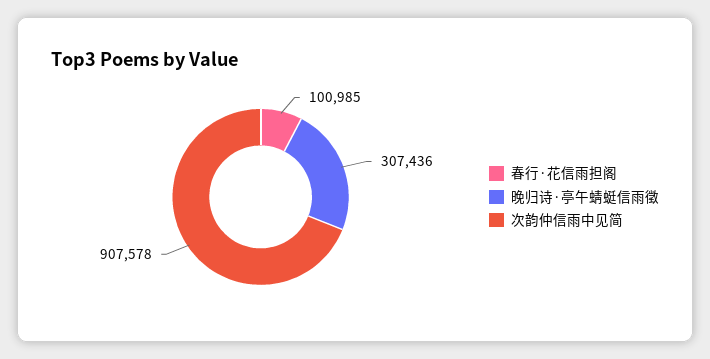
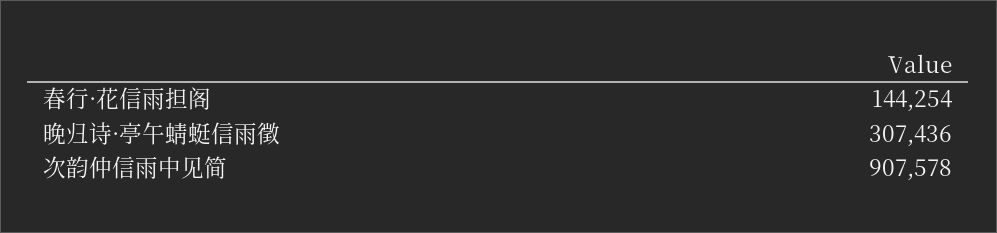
春行·花信雨担阁: 100985 -> 144254

